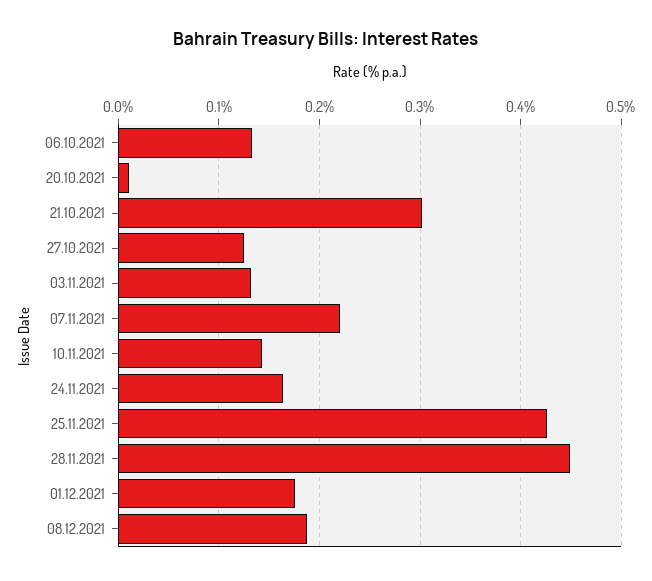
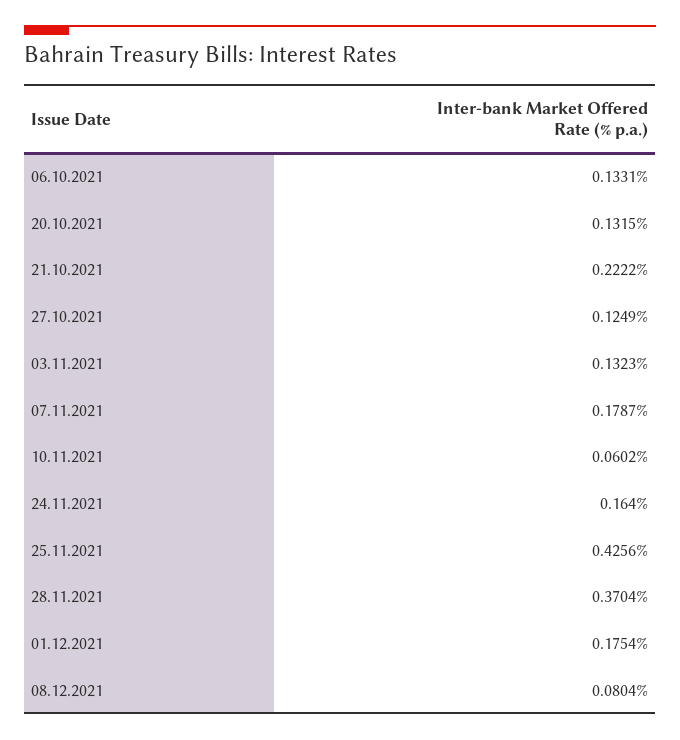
20.10.2021: 0.01 -> 0.1315
21.10.2021: 0.3 -> 0.2222
07.11.2021: 0.22 -> 0.1787
10.11.2021: 0.14 -> 0.0602
28.11.2021: 0.45 -> 0.3704
08.12.2021: 0.19 -> 0.0804

